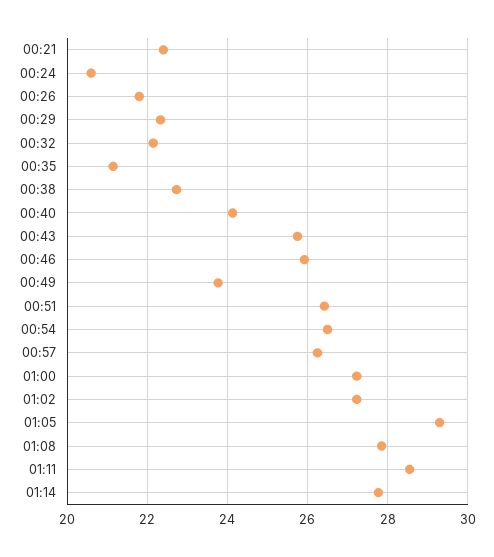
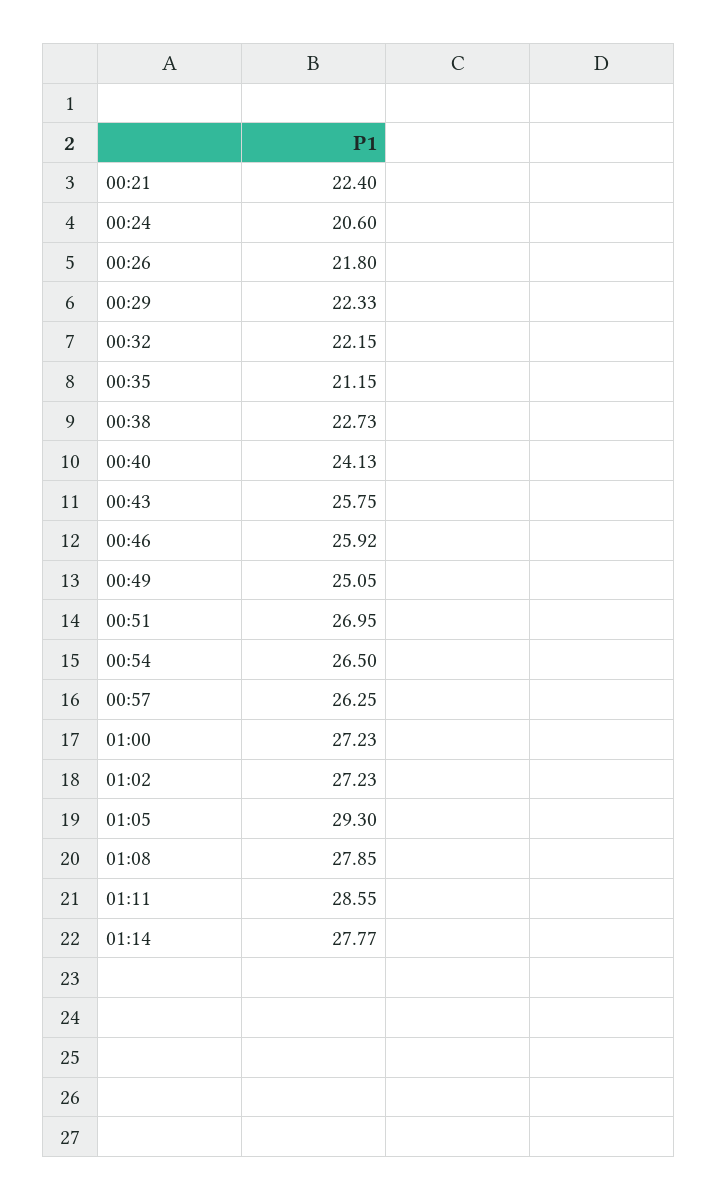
00:49: 23.8 -> 25.05
00:51: 26.4 -> 26.95

